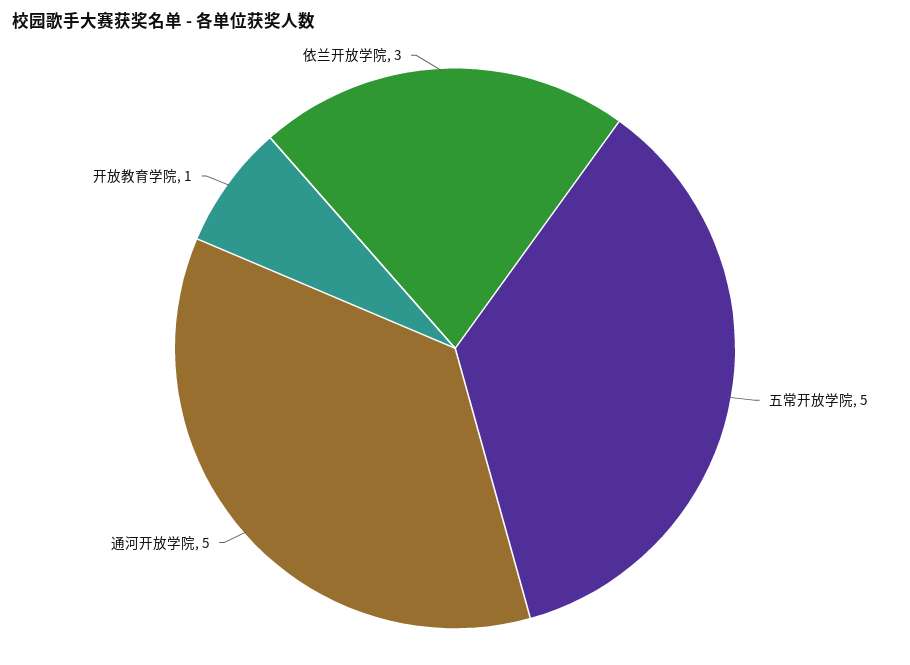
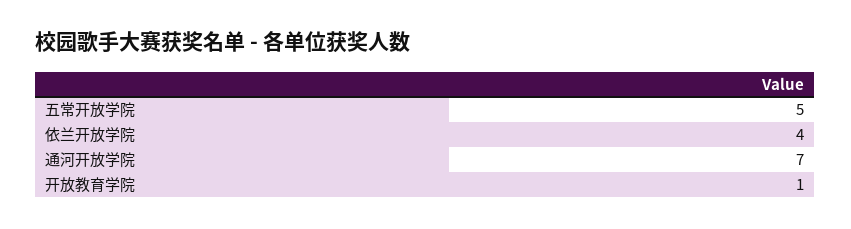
通河开放学院: 5 -> 7
依兰开放学院: 3 -> 4

